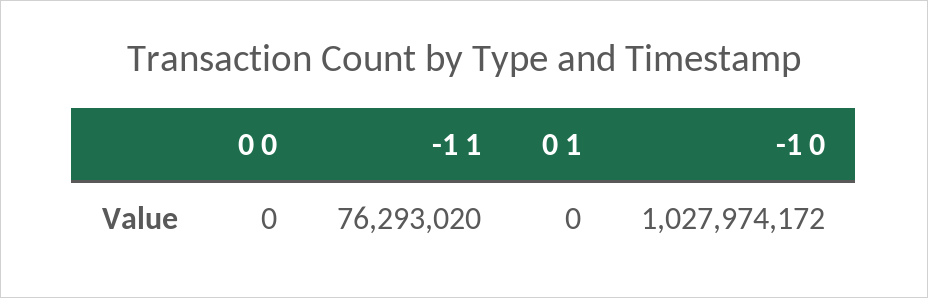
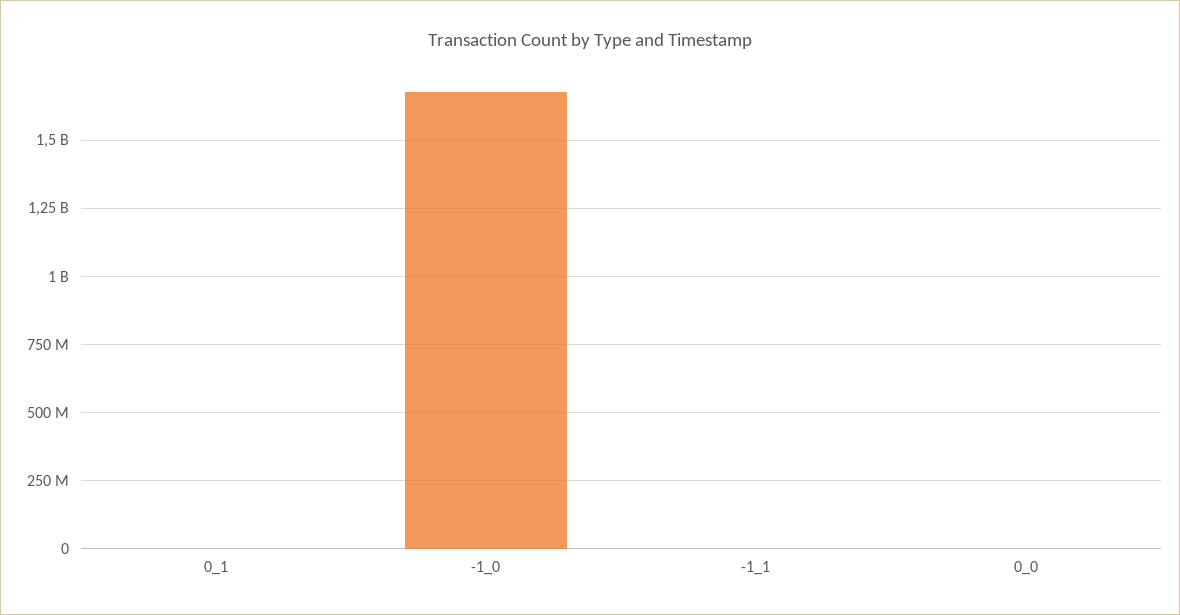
-1 1: 76293020 -> 0
-1 0: 1027974172 -> 1675000000

